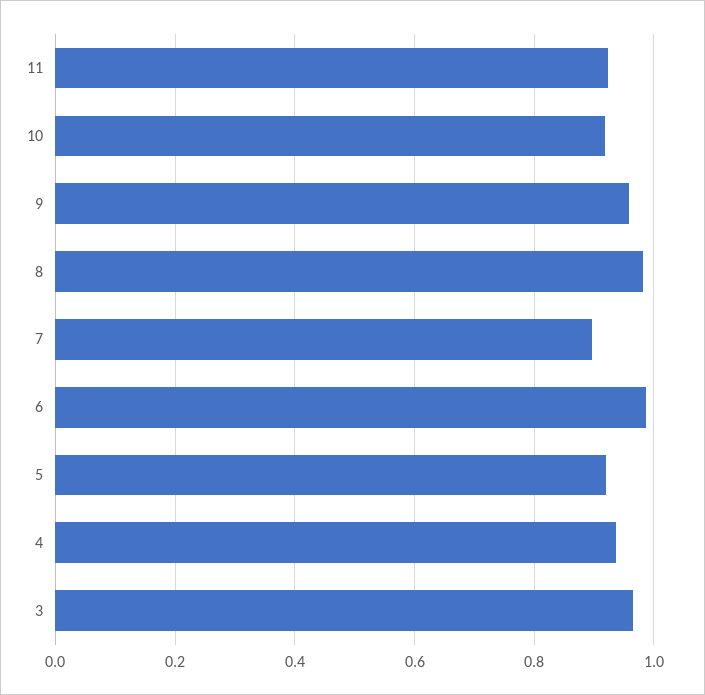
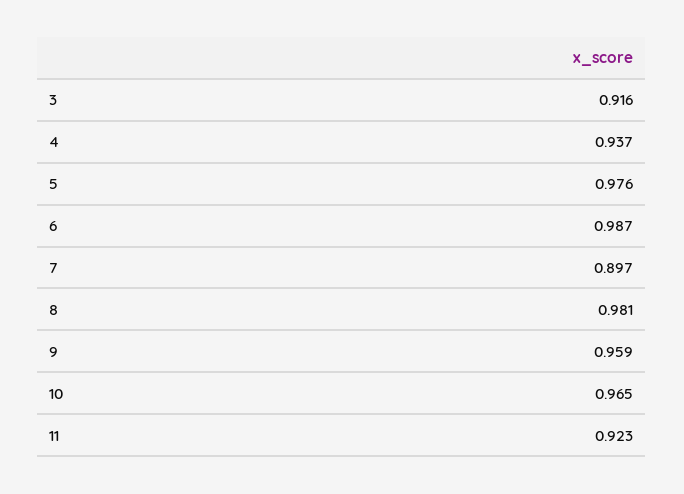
10: 0.92 -> 0.965
5: 0.92 -> 0.976
3: 0.96 -> 0.916

